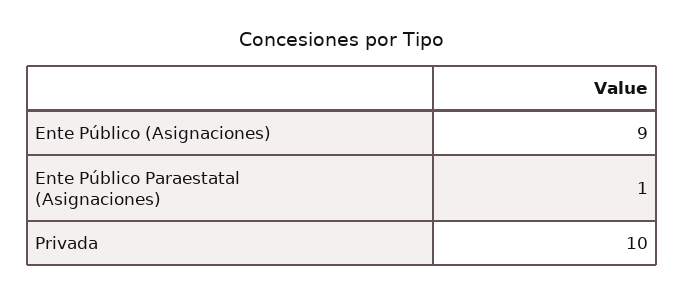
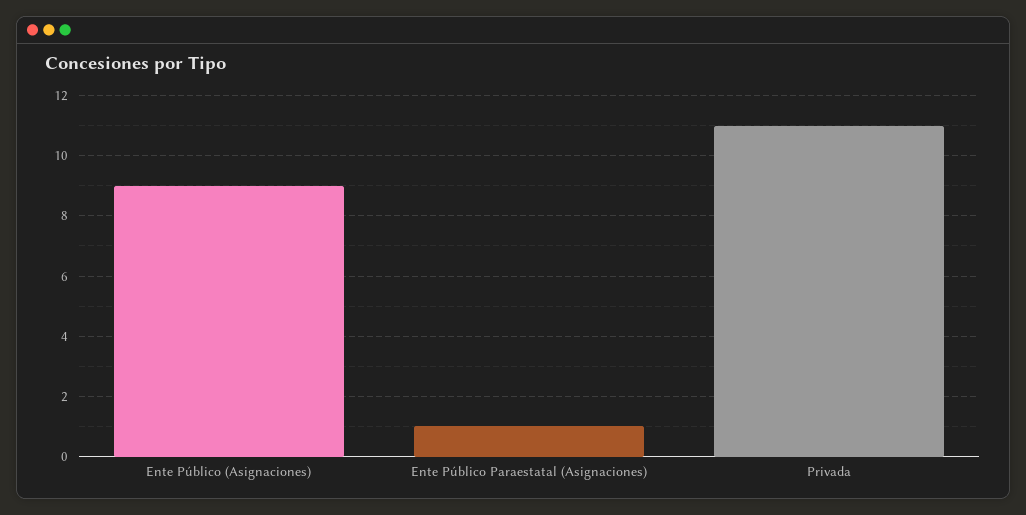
Privada: 10 -> 11

